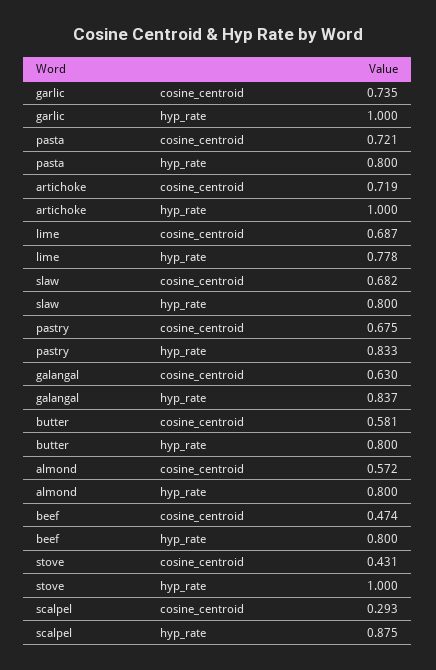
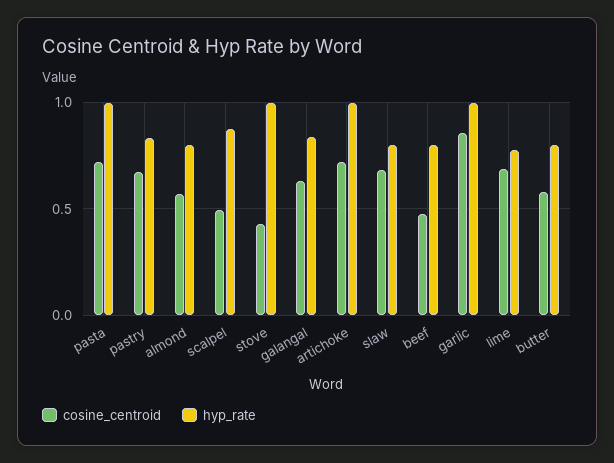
cosine_centroid, garlic: 0.735 -> 0.85
hyp_rate, pasta: 0.8 -> 1
cosine_centroid, scalpel: 0.293 -> 0.5

